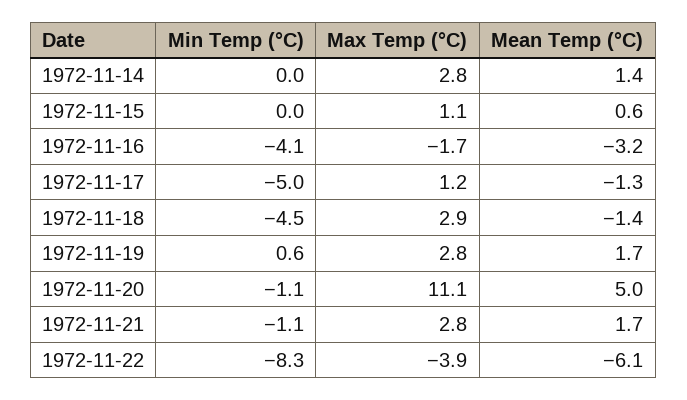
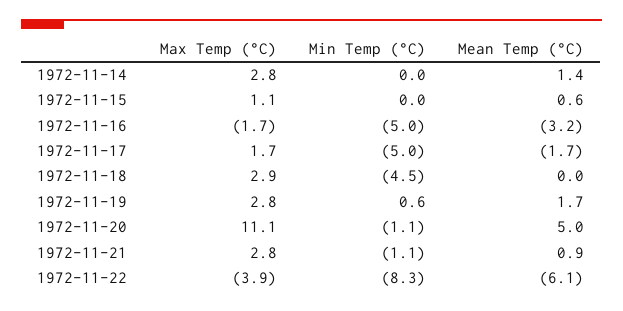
Min Temp (°C), 1972-11-16: -4.1 -> -5
Max Temp (°C), 1972-11-17: 1.2 -> 1.7
Mean Temp (°C), 1972-11-17: -1.3 -> -1.7
Mean Temp (°C), 1972-11-18: -1.4 -> 0
Mean Temp (°C), 1972-11-21: 1.7 -> 0.9

